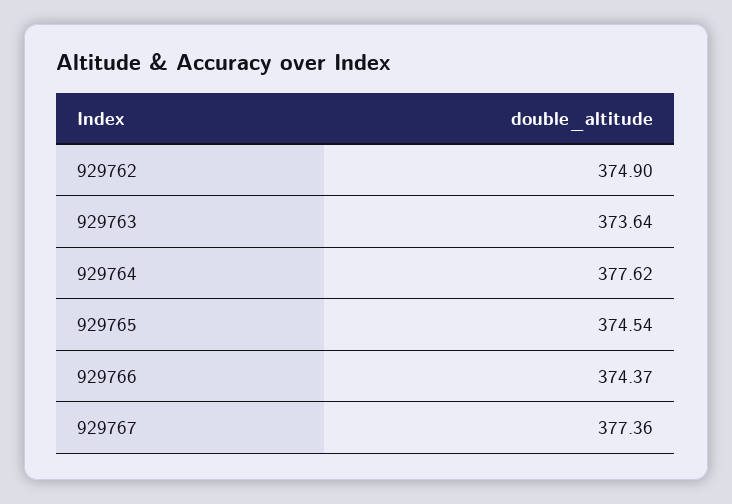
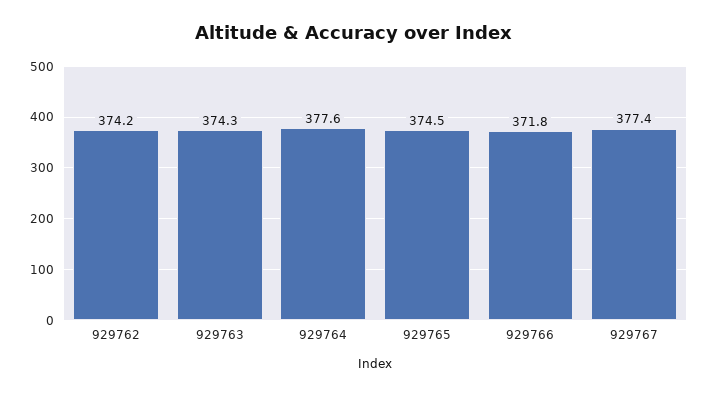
929762: 374.9 -> 374.2
929763: 373.64 -> 374.3
929766: 374.37 -> 371.8

